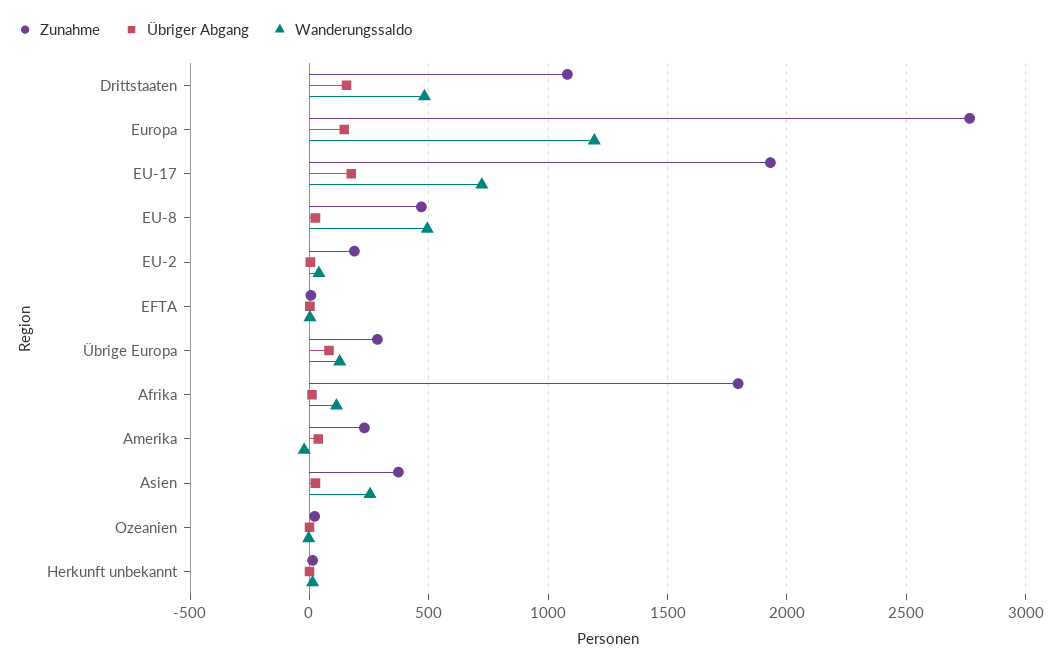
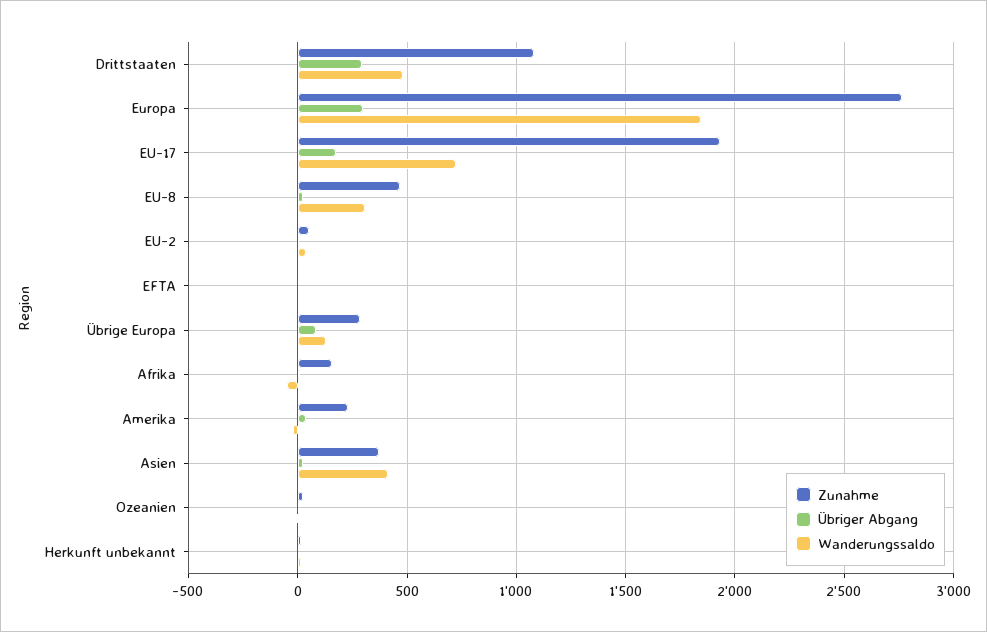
Übriger Abgang, Drittstaaten: 150 -> 300
Übriger Abgang, Europa: 150 -> 300
Wanderungssaldo, Europa: 1200 -> 1850
Wanderungssaldo, EU-8: 500 -> 300
Zunahme, EU-2: 200 -> 50
Zunahme, Afrika: 1800 -> 150
Wanderungssaldo, Afrika: 100 -> -50
Wanderungssaldo, Asien: 250 -> 400

